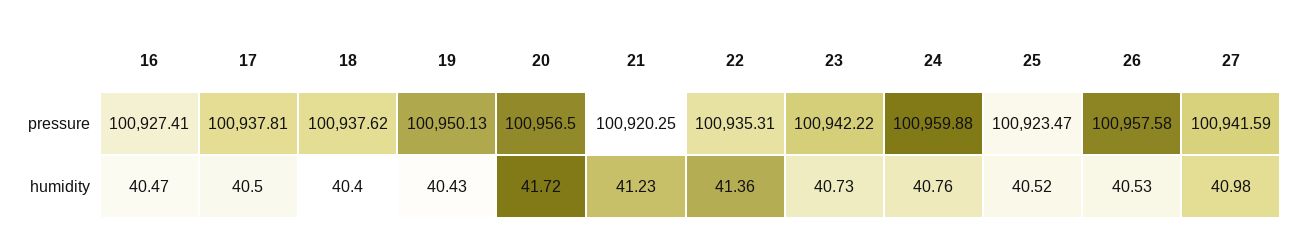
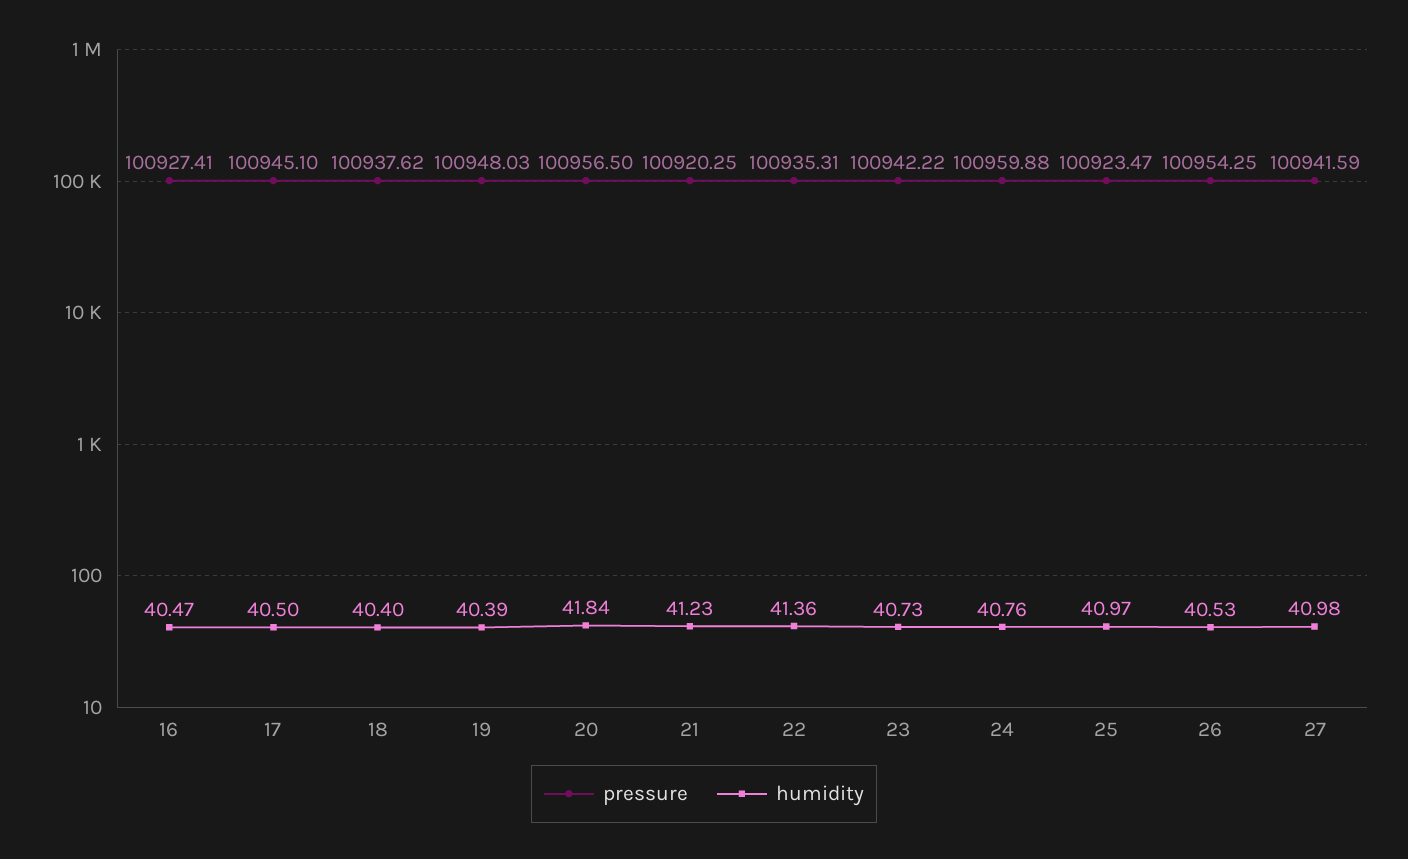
pressure, 17: 100937.81 -> 100945.1
pressure, 19: 100950.13 -> 100948.03
pressure, 26: 100957.58 -> 100954.25
humidity, 19: 40.43 -> 40.39
humidity, 20: 41.72 -> 41.84
humidity, 25: 40.52 -> 40.97

